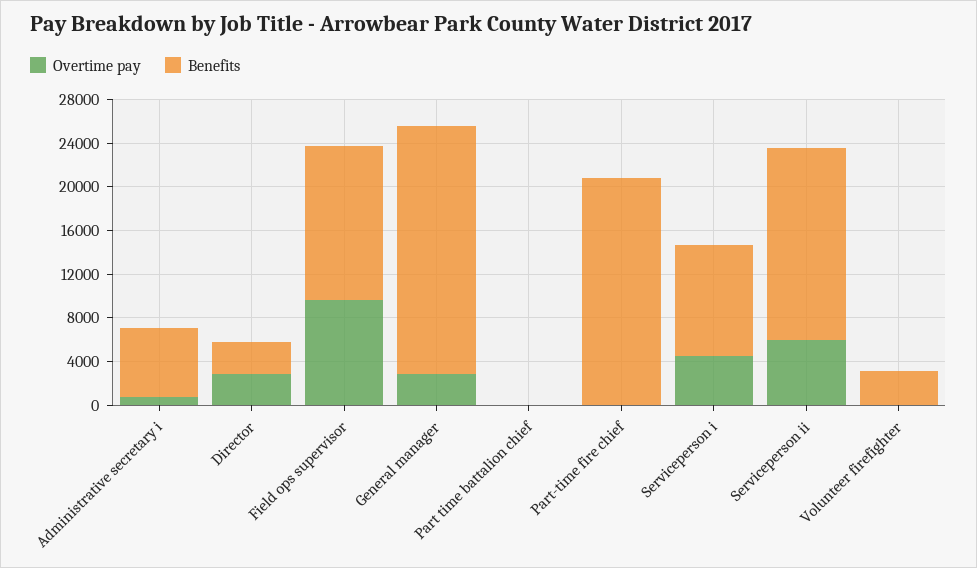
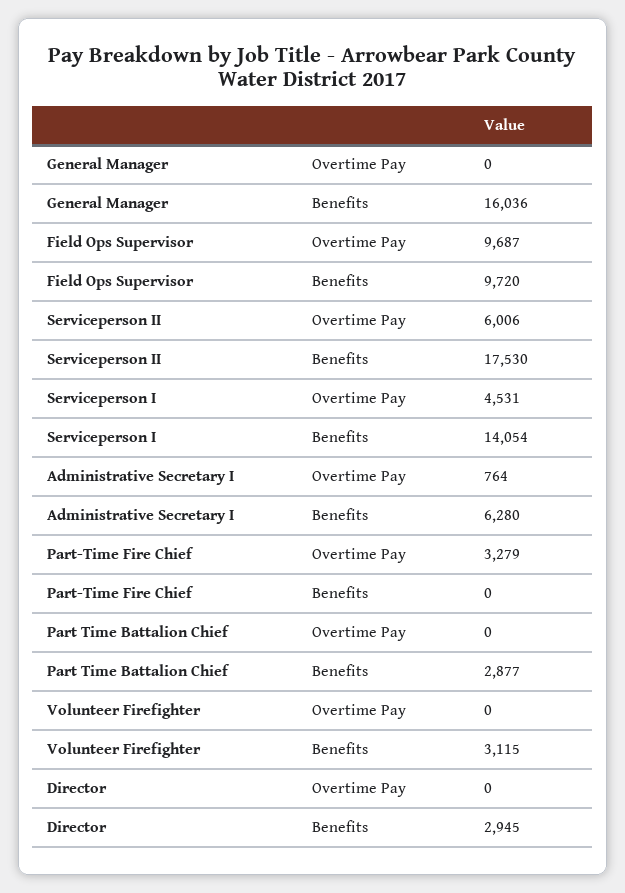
Overtime pay, Director: 3000 -> 0
Benefits, Field ops supervisor: 14000 -> 9720
Overtime pay, General manager: 3000 -> 0
Benefits, General manager: 23000 -> 16036
Benefits, Part time battalion chief: 0 -> 2877
Overtime pay, Part-time fire chief: 0 -> 3279
Benefits, Part-time fire chief: 21000 -> 0
Benefits, Serviceperson i: 10000 -> 14054

